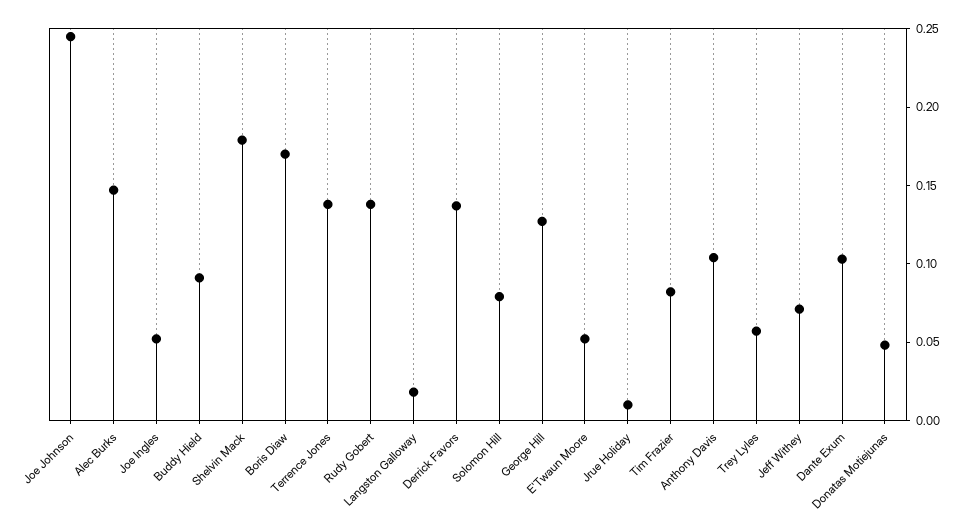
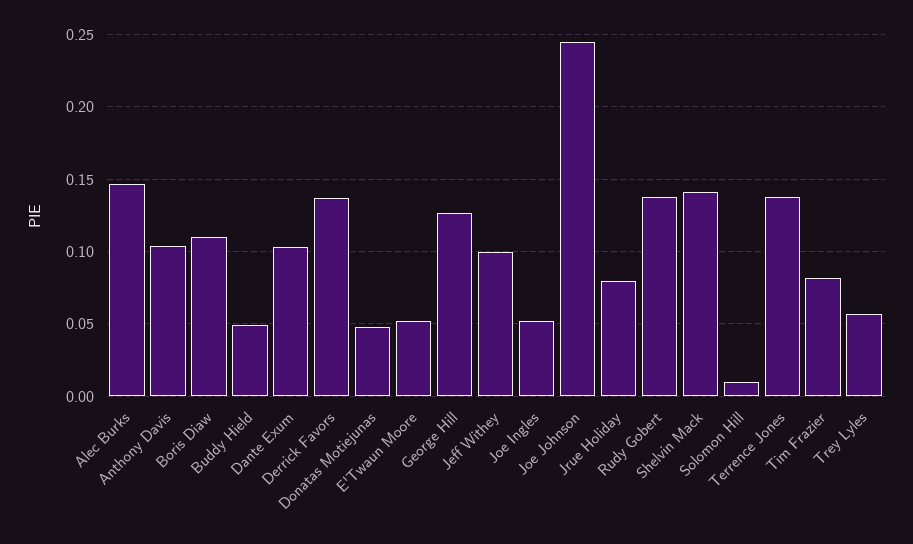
Buddy Hield: 0.09 -> 0.05
Shelvin Mack: 0.18 -> 0.14
Boris Diaw: 0.17 -> 0.11
Langston Galloway: 0.02 -> none
Solomon Hill: 0.08 -> 0.01
Jrue Holiday: 0.01 -> 0.08
Jeff Withey: 0.07 -> 0.1

